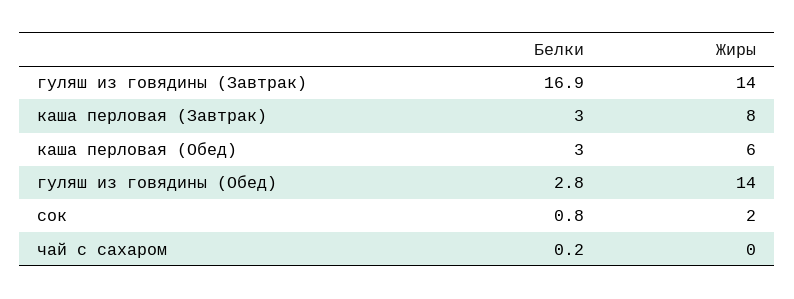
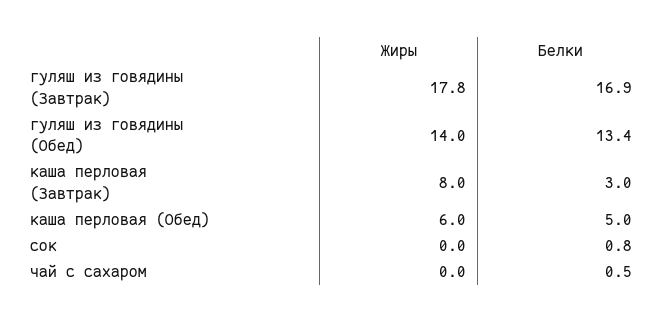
Жиры, гуляш из говядины (Завтрак): 14 -> 17.8
Белки, каша перловая (Обед): 3 -> 5
Белки, гуляш из говядины (Обед): 2.8 -> 13.4
Жиры, сок: 2 -> 0
Белки, чай с сахаром: 0.2 -> 0.5

